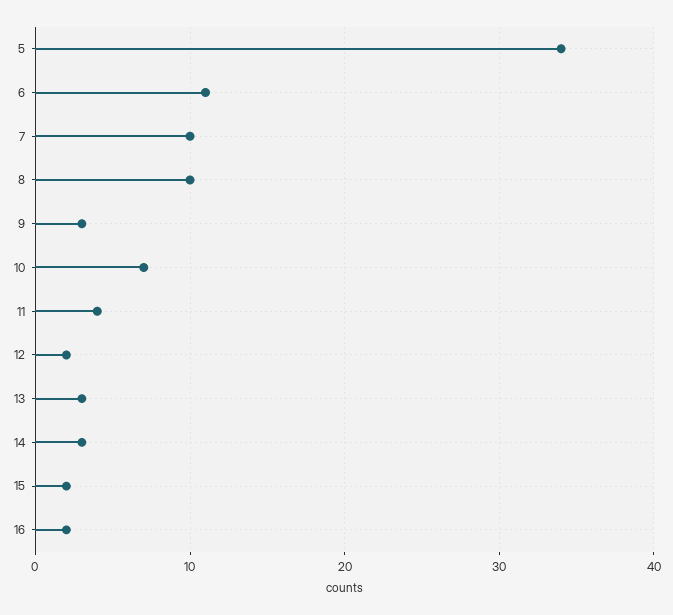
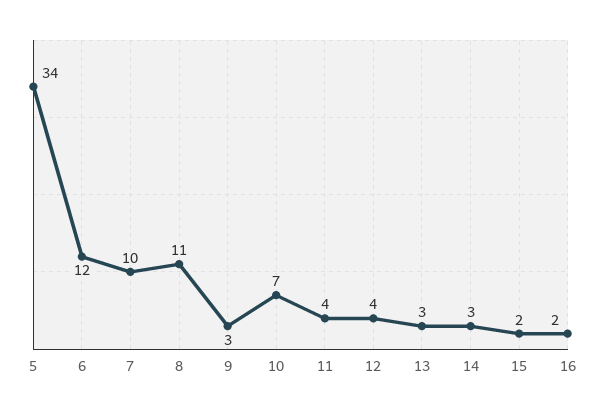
6: 11 -> 12
8: 10 -> 11
12: 2 -> 4

